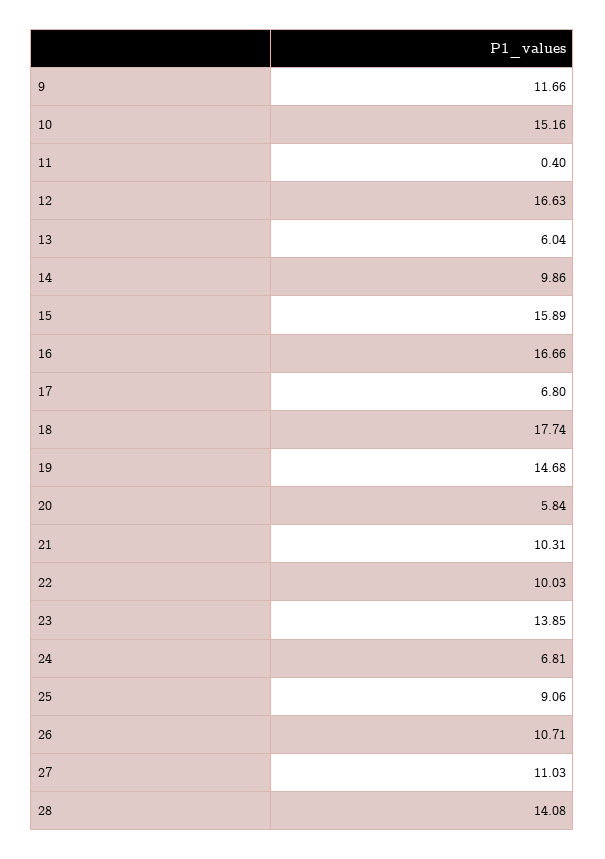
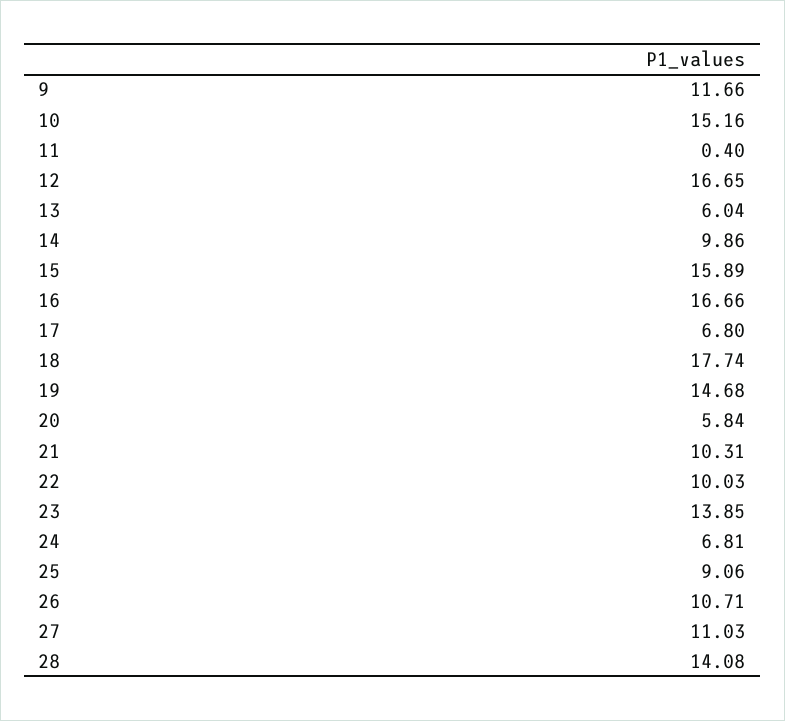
12: 16.63 -> 16.65

